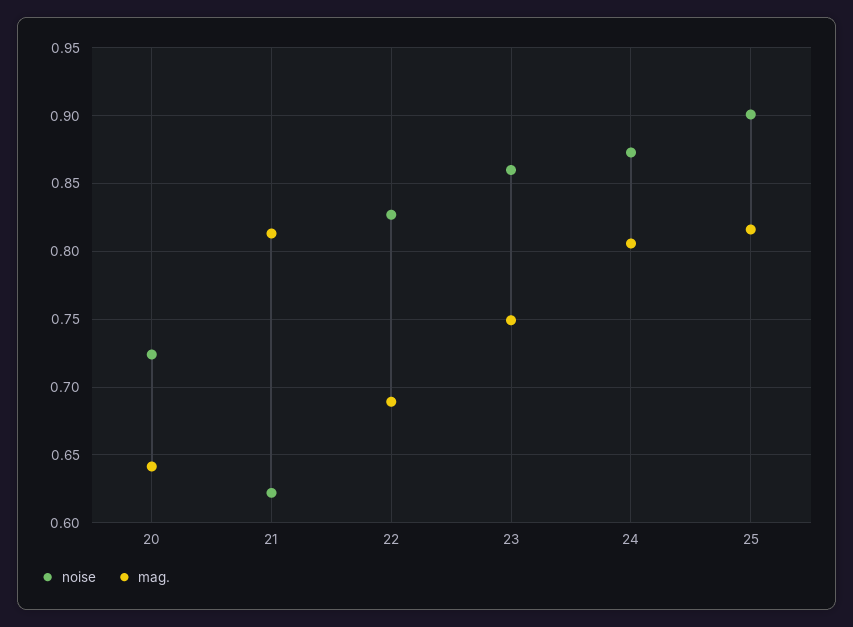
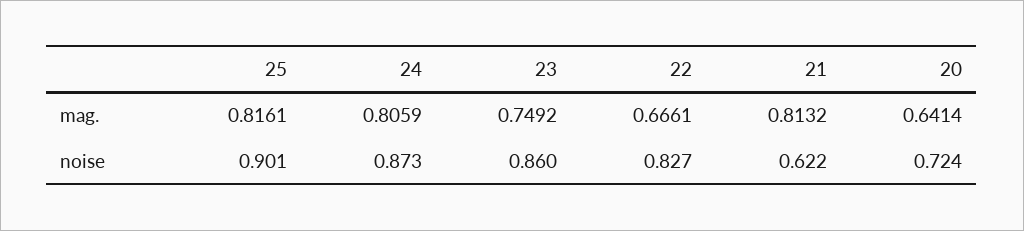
mag., 22: 0.69 -> 0.6661

